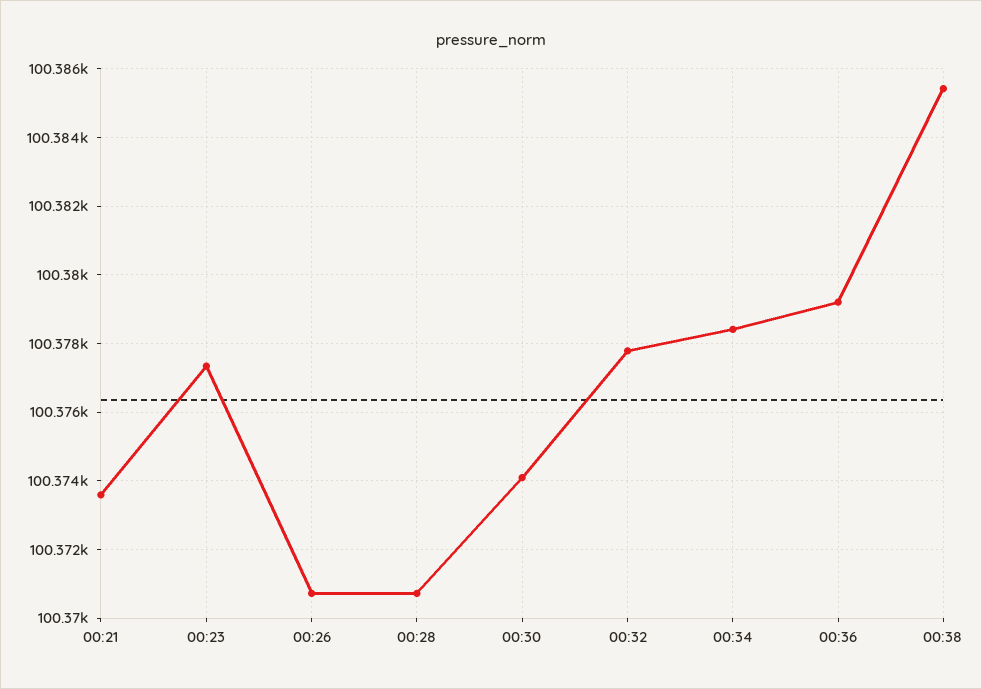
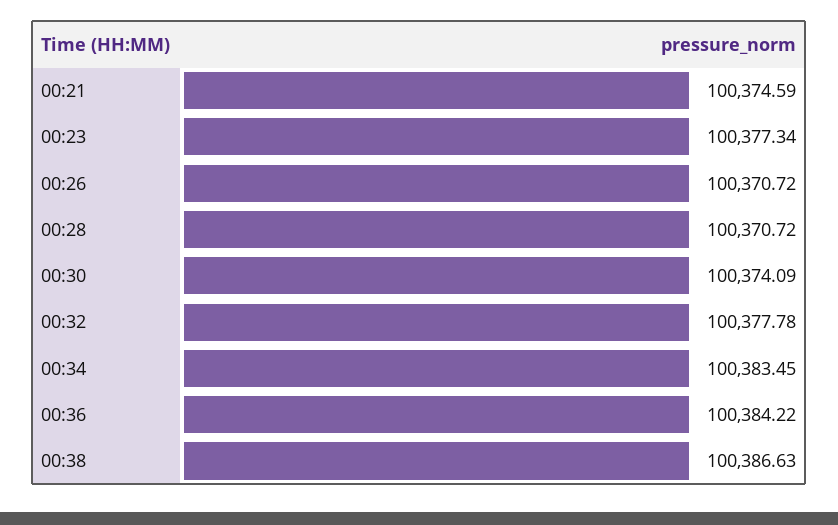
00:21: 100373.6 -> 100374.59
00:34: 100378.4 -> 100383.45
00:36: 100379.2 -> 100384.22
00:38: 100385.4 -> 100386.63

